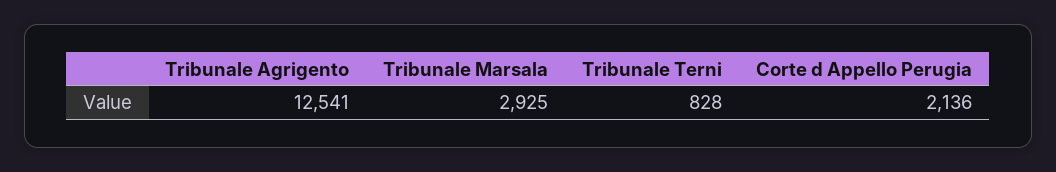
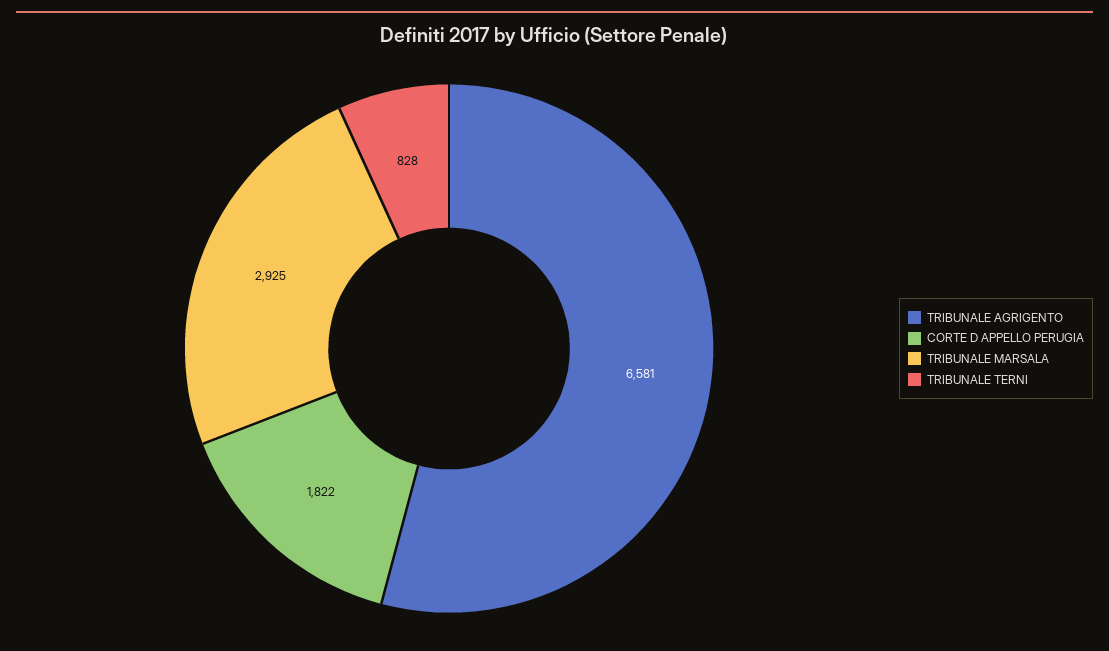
Tribunale Agrigento: 12541 -> 6581
Corte d Appello Perugia: 2136 -> 1822

